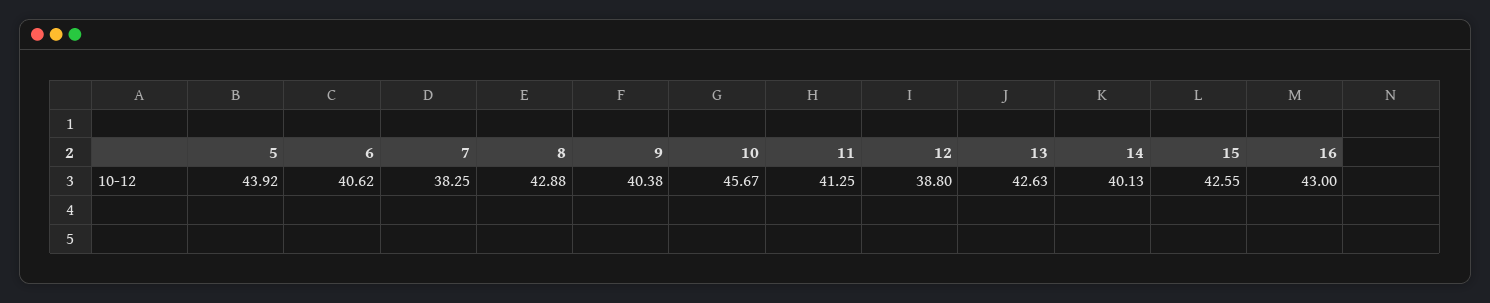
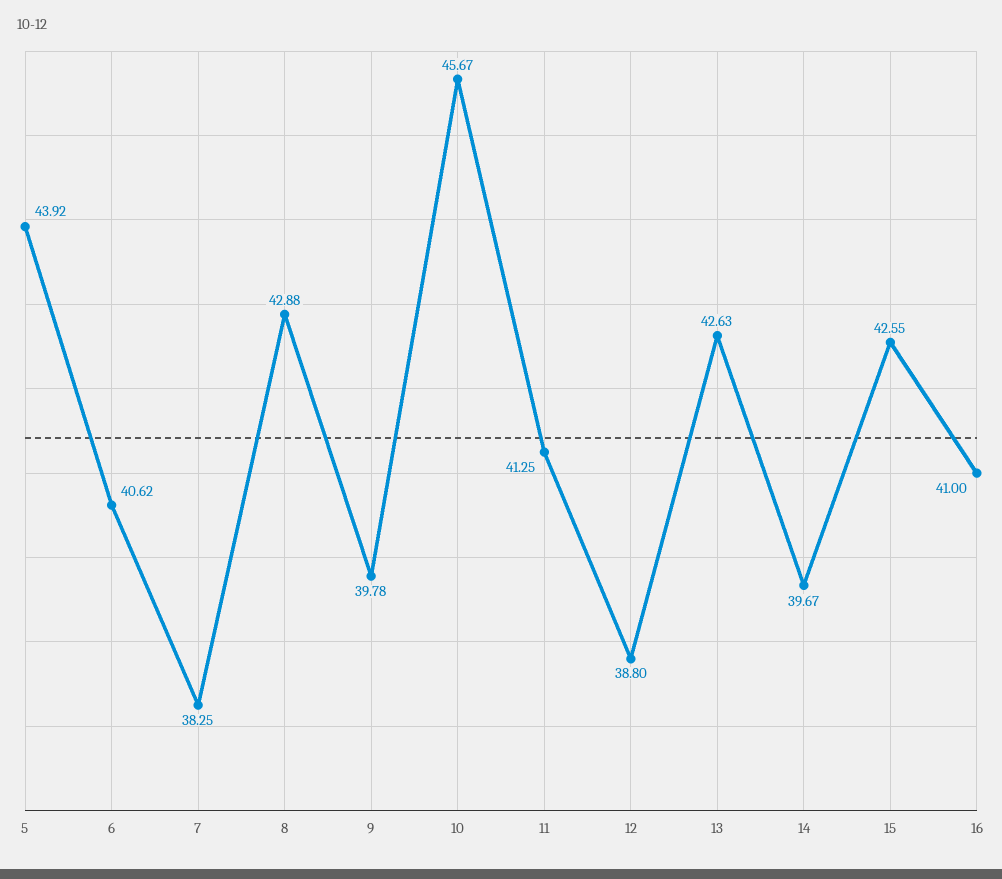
9: 40.38 -> 39.78
14: 40.13 -> 39.67
16: 43 -> 41

